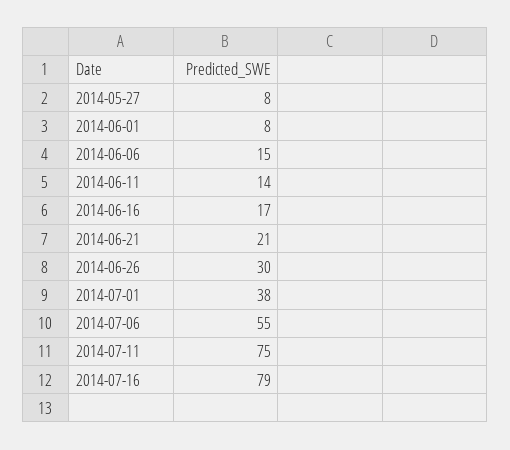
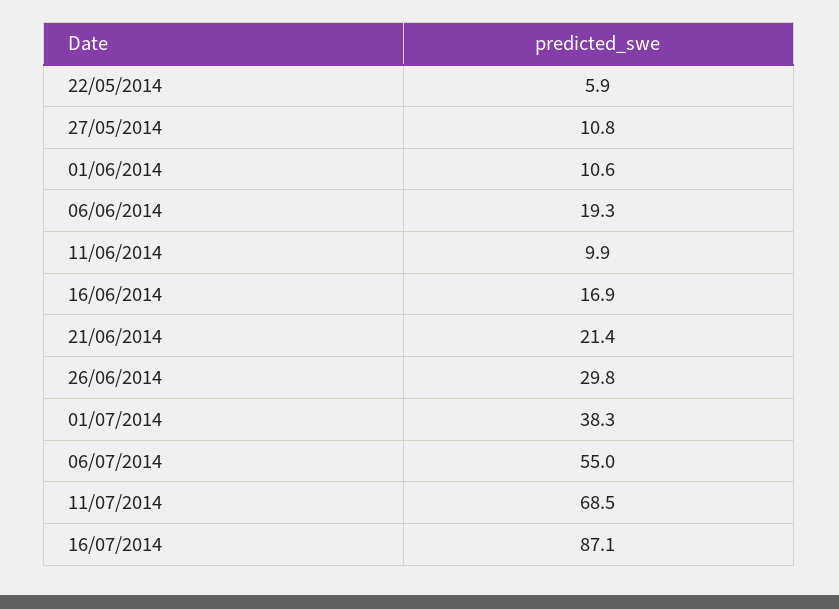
2014-05-27: 8 -> 10.8
2014-06-01: 8 -> 10.6
2014-06-06: 15 -> 19.3
2014-06-11: 14 -> 9.9
2014-07-11: 75 -> 68.5
2014-07-16: 79 -> 87.1
22/05/2014: none -> 5.9

